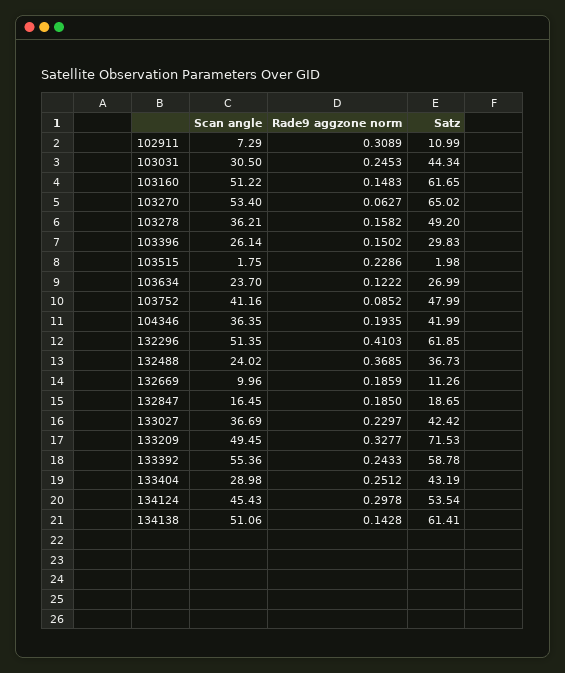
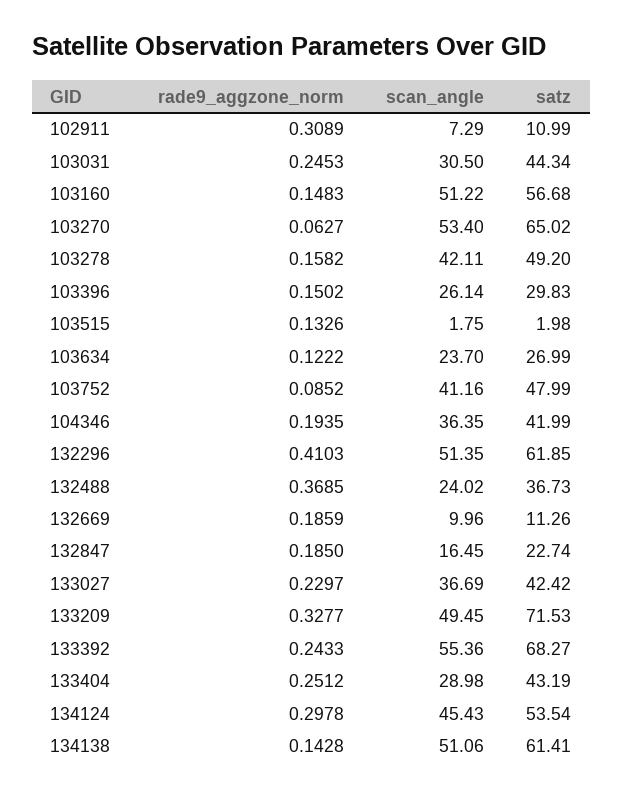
Satz, 103160: 61.65 -> 56.68
Scan angle, 103278: 36.21 -> 42.11
Rade9 aggzone norm, 103515: 0.2286 -> 0.1326
Satz, 132847: 18.65 -> 22.74
Satz, 133392: 58.78 -> 68.27

